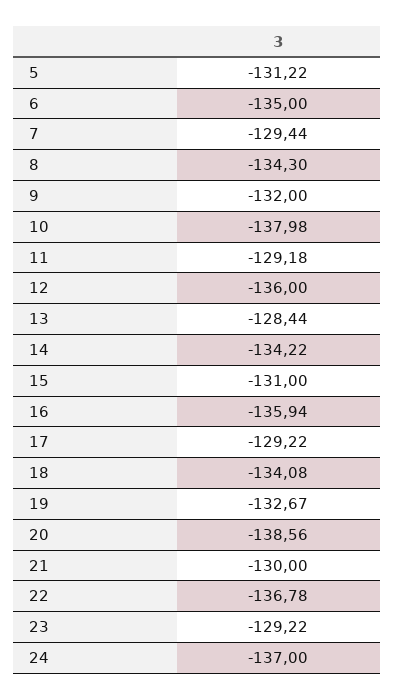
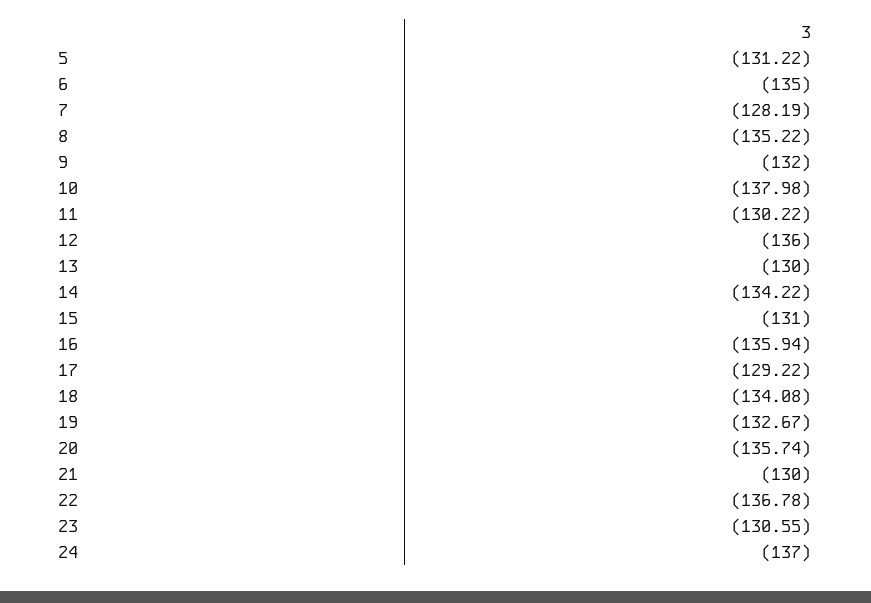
7: -129.44 -> -128.19
8: -134.3 -> -135.22
11: -129.18 -> -130.22
13: -128.44 -> -130
20: -138.56 -> -135.74
23: -129.22 -> -130.55

